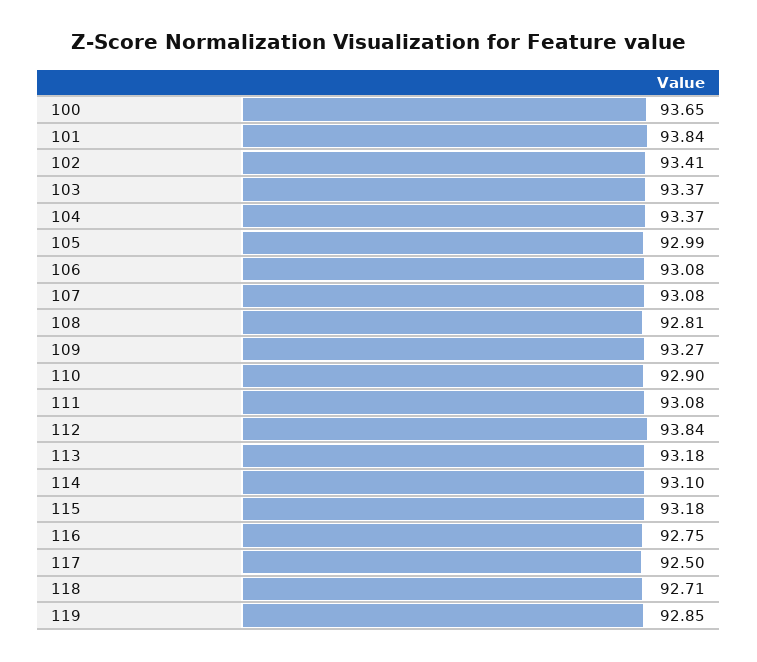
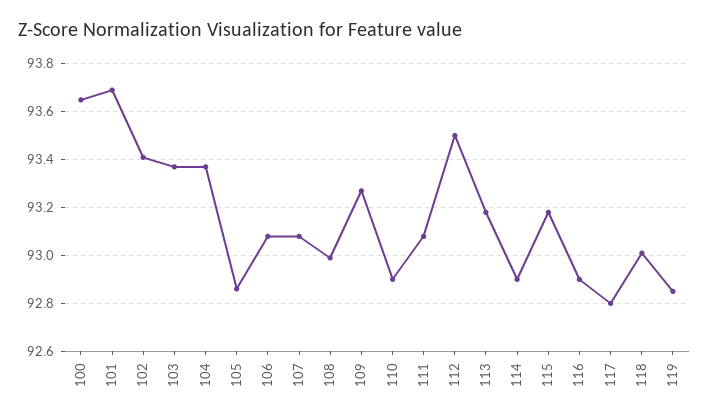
101: 93.84 -> 93.7
105: 92.99 -> 92.85
108: 92.81 -> 93
112: 93.84 -> 93.5
114: 93.1 -> 92.9
116: 92.75 -> 92.9
117: 92.5 -> 92.8
118: 92.71 -> 93

